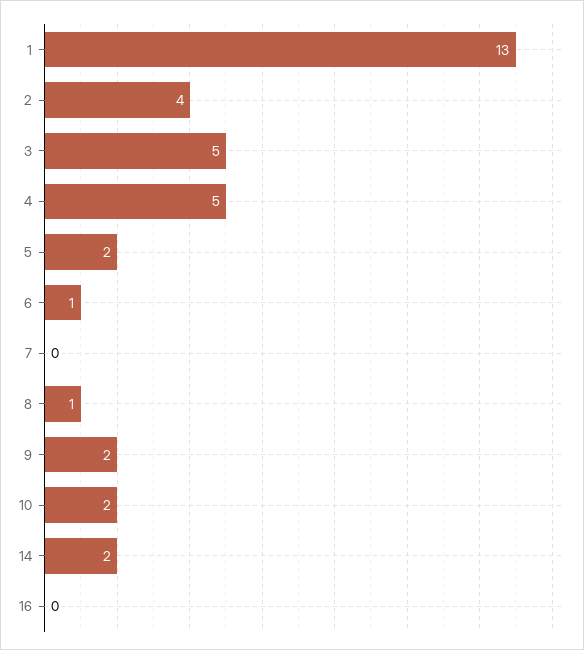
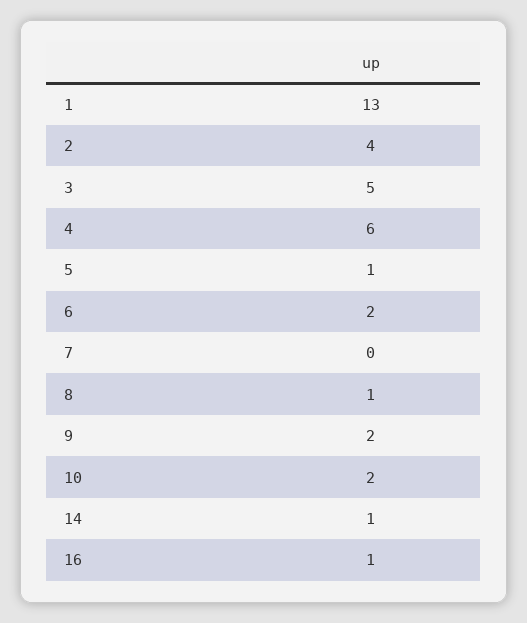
4: 5 -> 6
5: 2 -> 1
6: 1 -> 2
14: 2 -> 1
16: 0 -> 1

